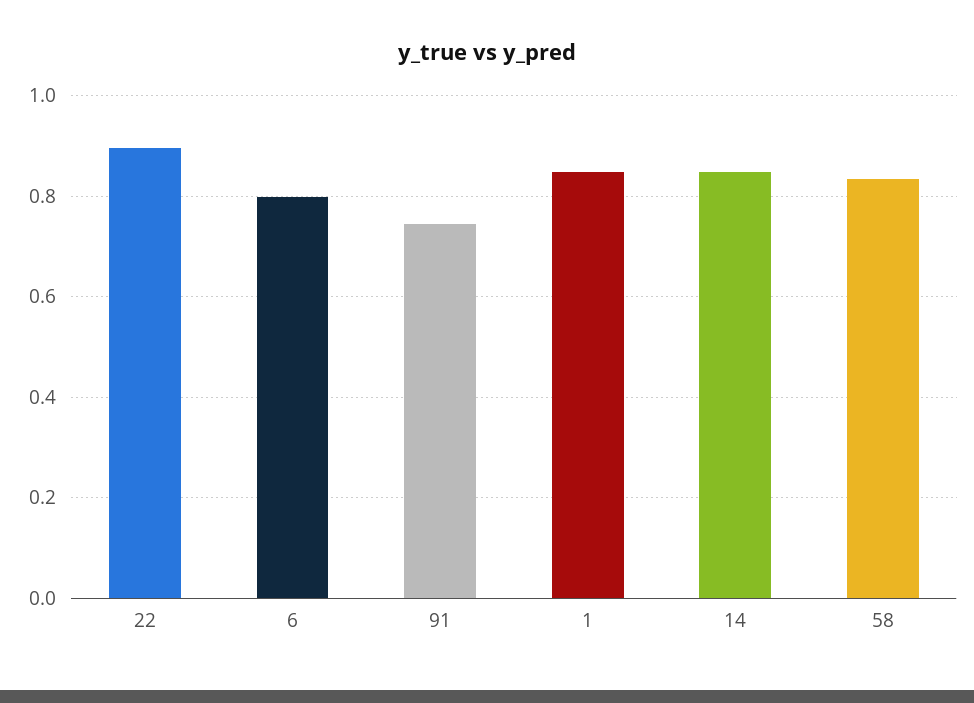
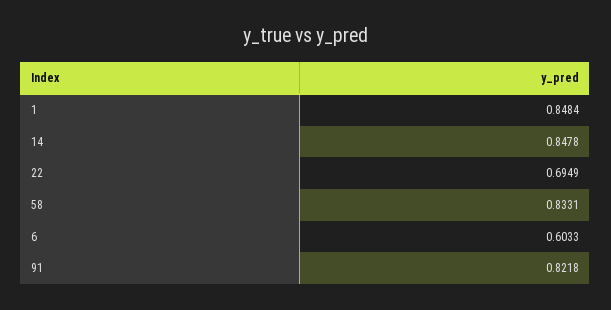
22: 0.9 -> 0.6949
6: 0.8 -> 0.6033
91: 0.74 -> 0.8218

